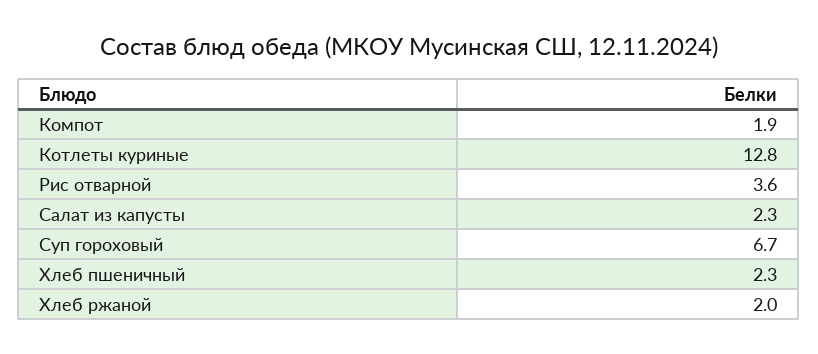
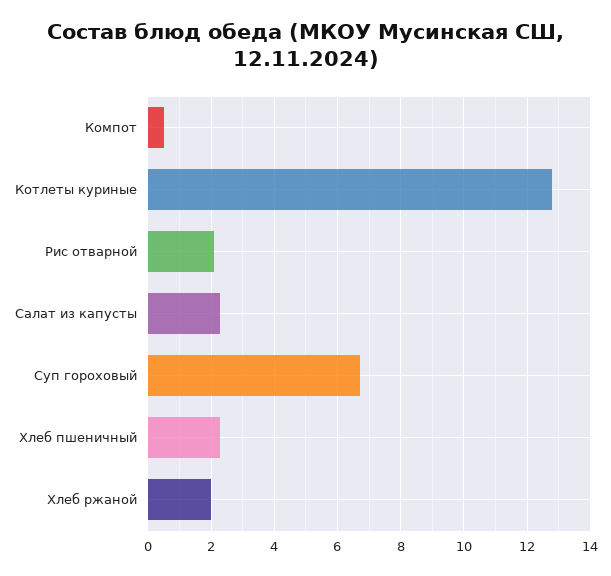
Компот: 1.9 -> 0.5
Рис отварной: 3.6 -> 2

